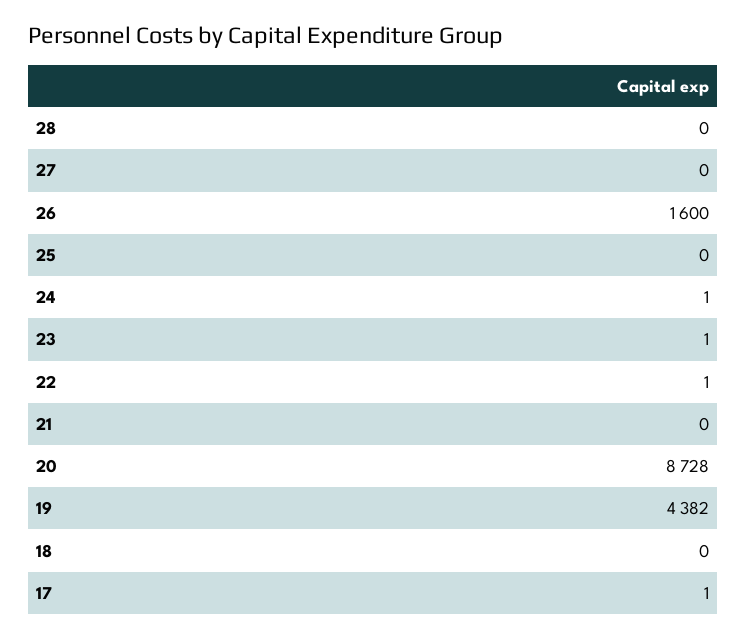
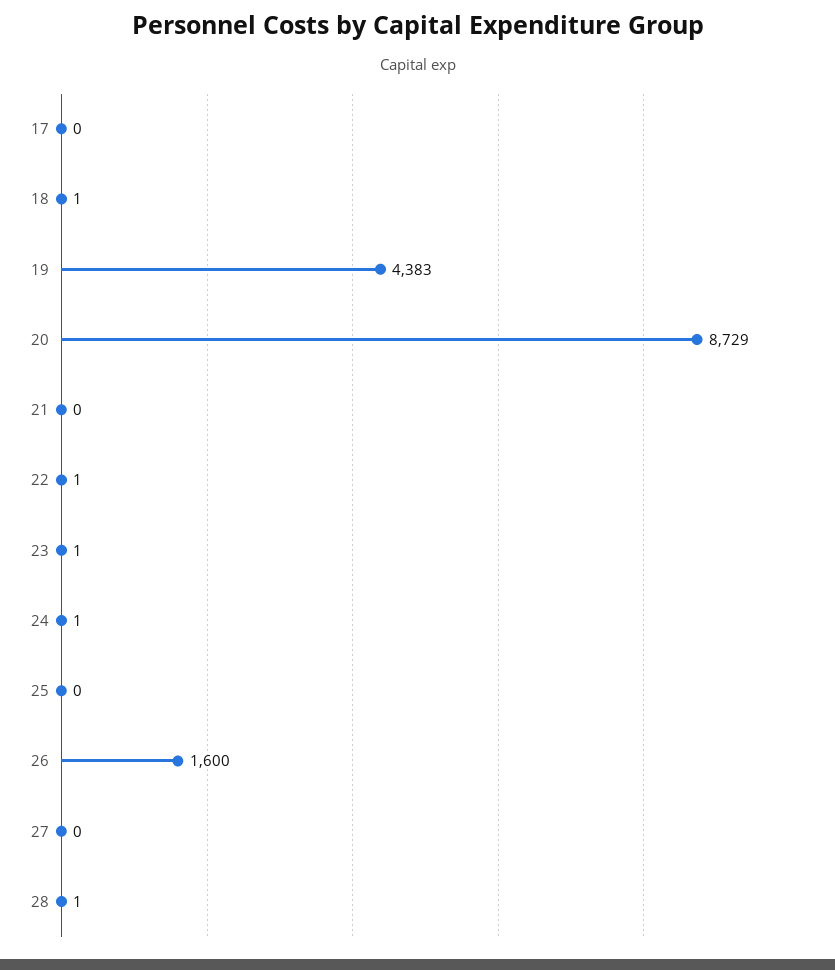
28: 0 -> 1
20: 8728 -> 8729
19: 4382 -> 4383
18: 0 -> 1
17: 1 -> 0

